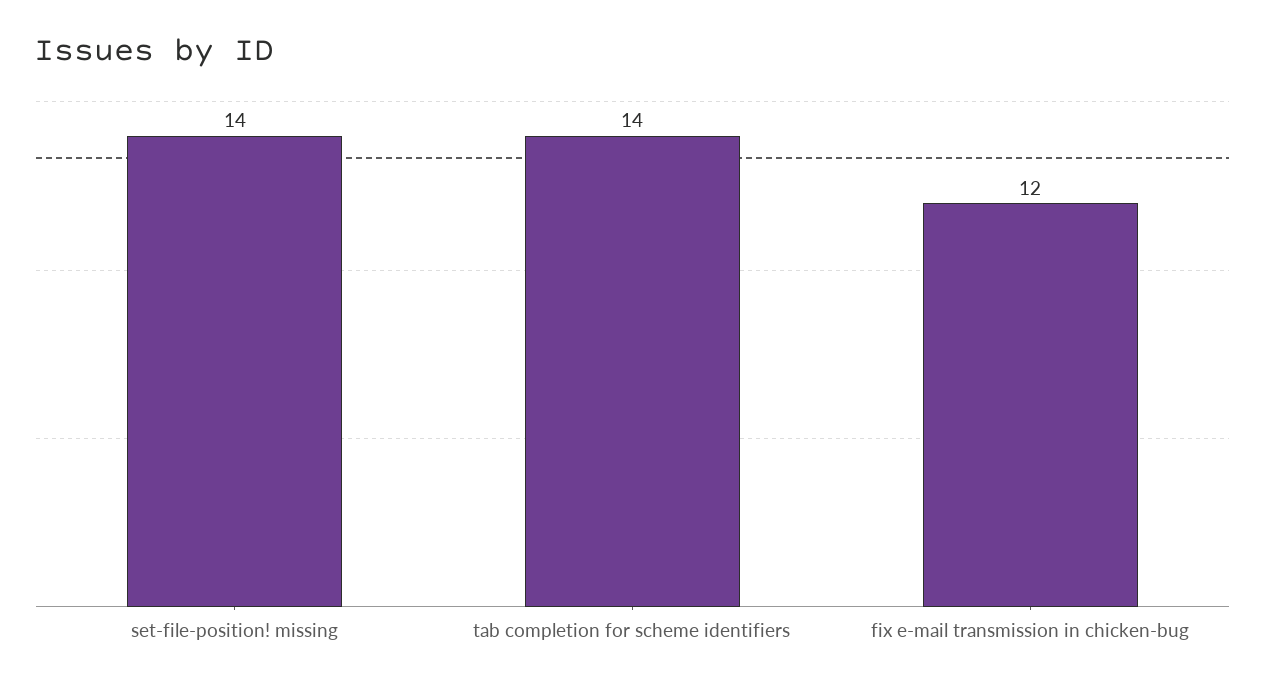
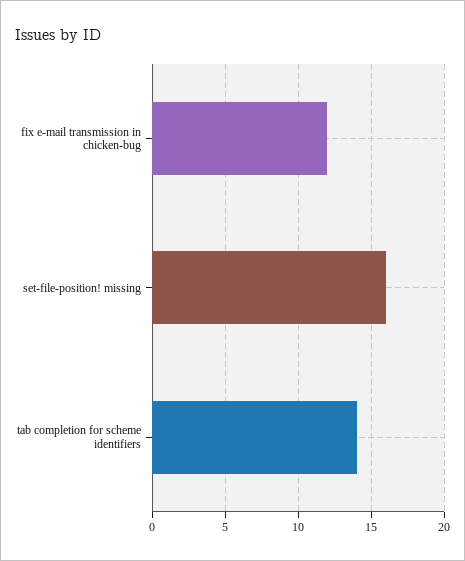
set-file-position! missing: 14 -> 16

